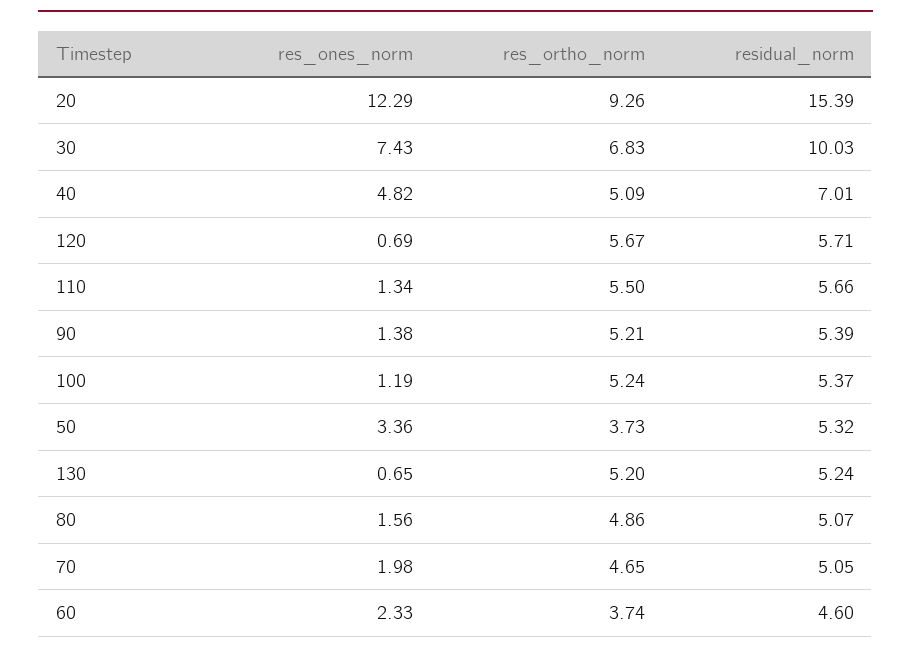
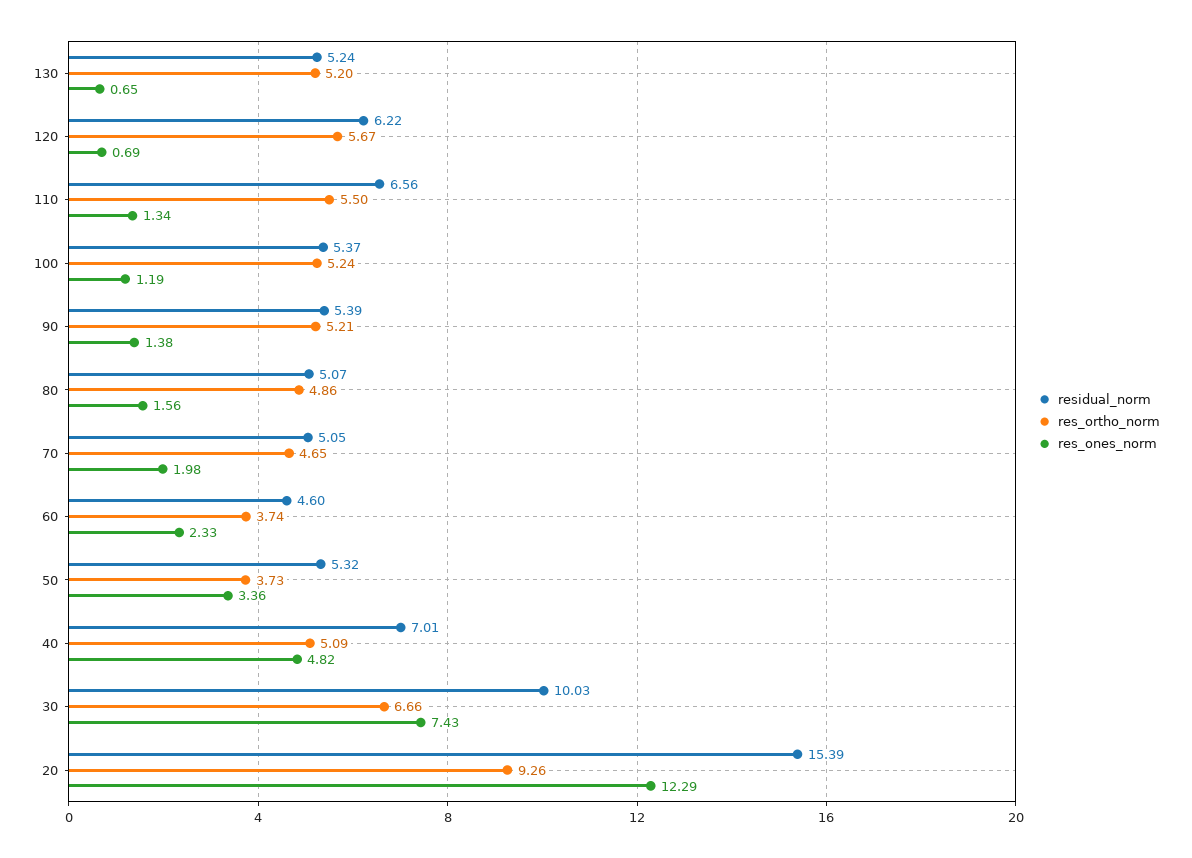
res_ortho_norm, 30: 6.83 -> 6.66
residual_norm, 120: 5.71 -> 6.22
residual_norm, 110: 5.66 -> 6.56

